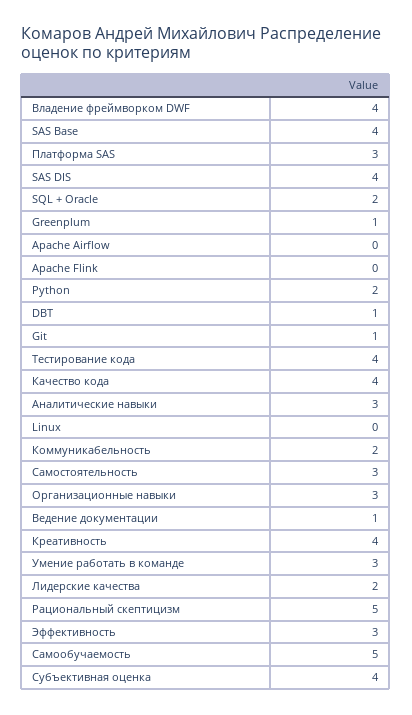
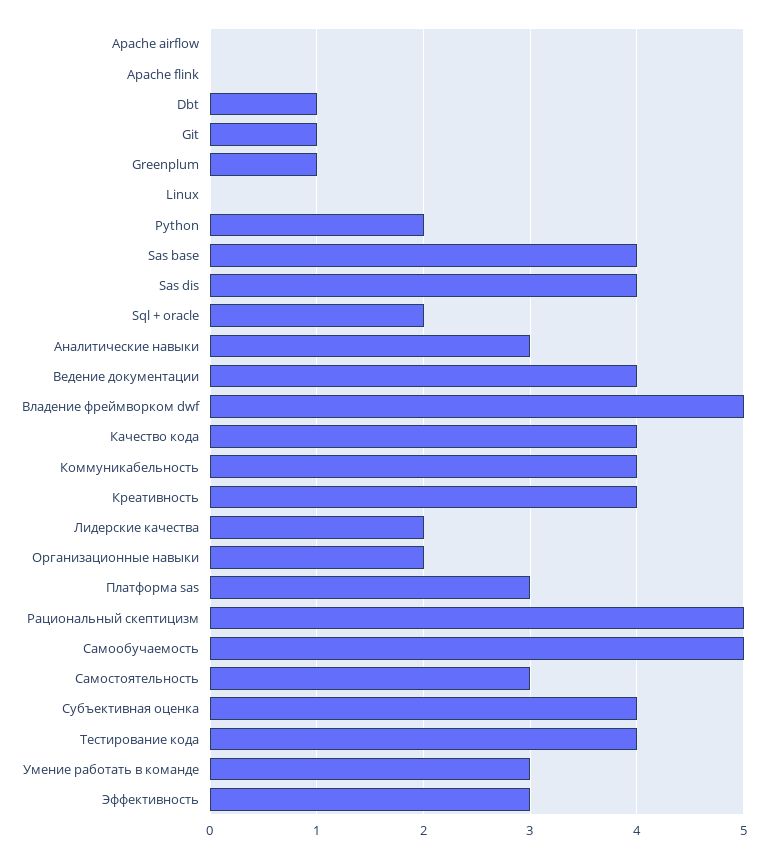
Владение фреймворком DWF: 4 -> 5
Коммуникабельность: 2 -> 4
Организационные навыки: 3 -> 2
Ведение документации: 1 -> 4

